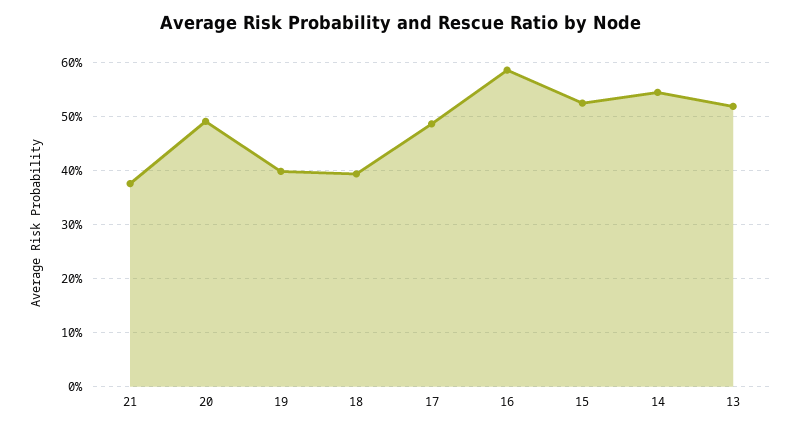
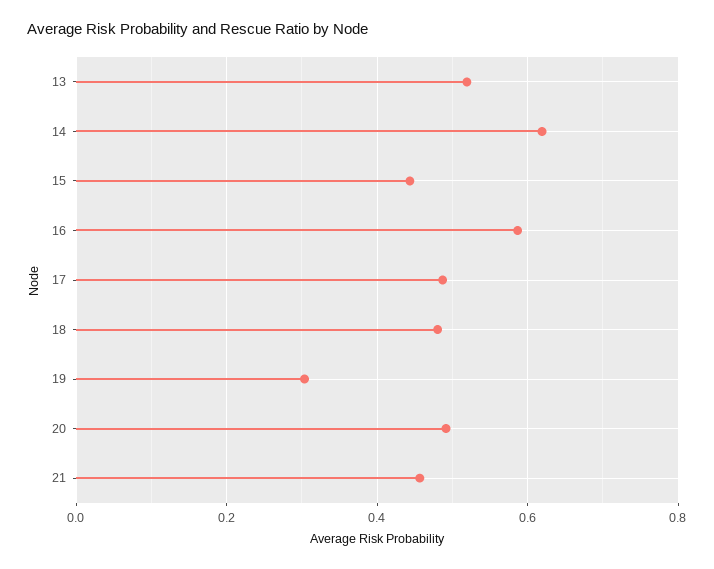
21: 0.38 -> 0.46
19: 0.4 -> 0.3
18: 0.4 -> 0.48
15: 0.52 -> 0.44
14: 0.54 -> 0.62

